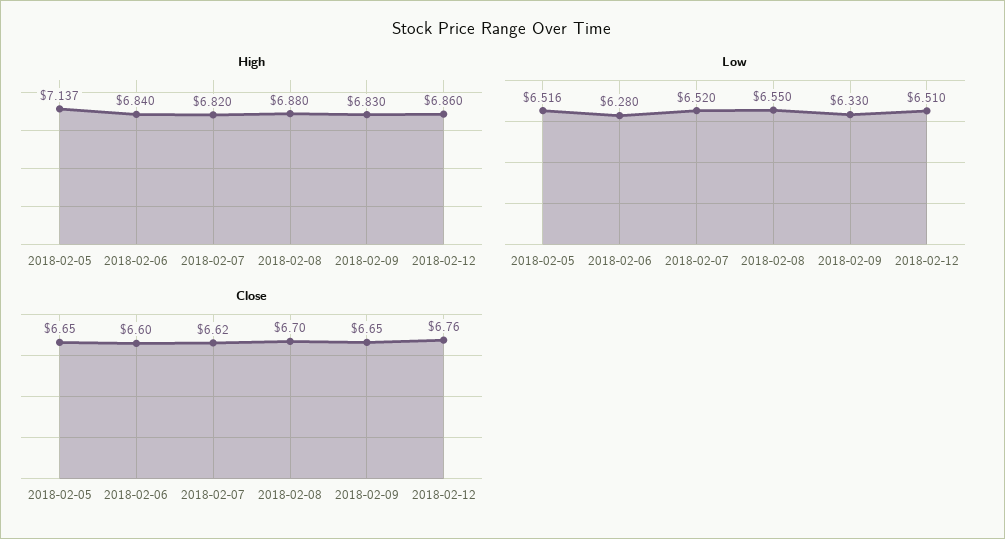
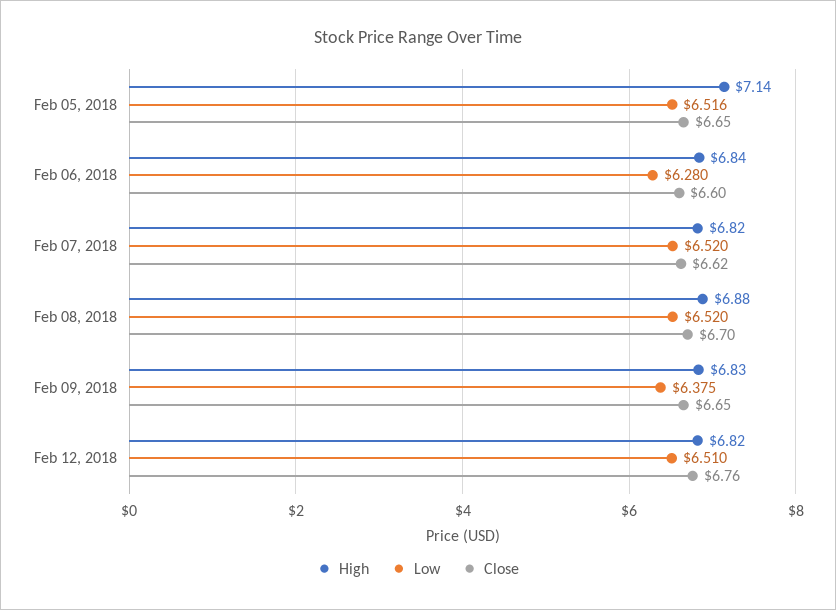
High, 2018-02-12: 6.86 -> 6.82
Low, 2018-02-08: 6.55 -> 6.52
Low, 2018-02-09: 6.33 -> 6.375

